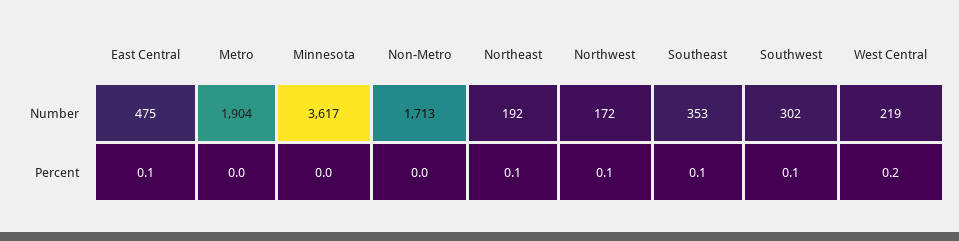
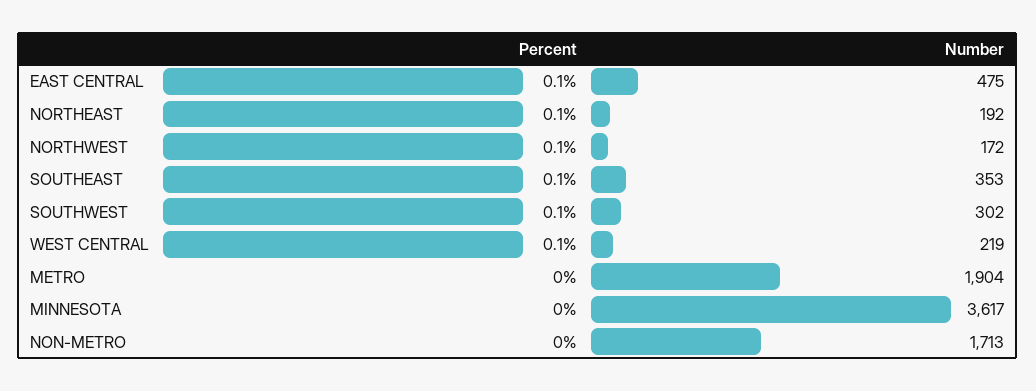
West Central, Percent: 0.2 -> 0.1

